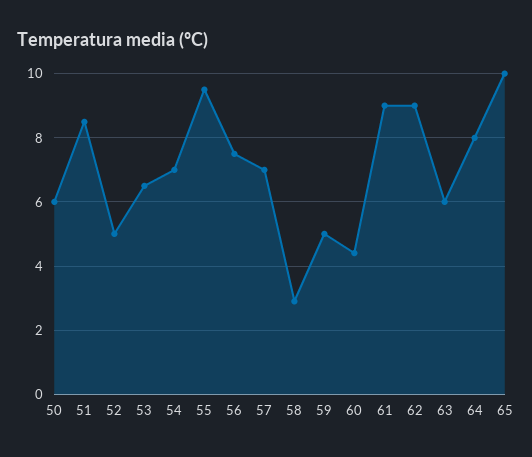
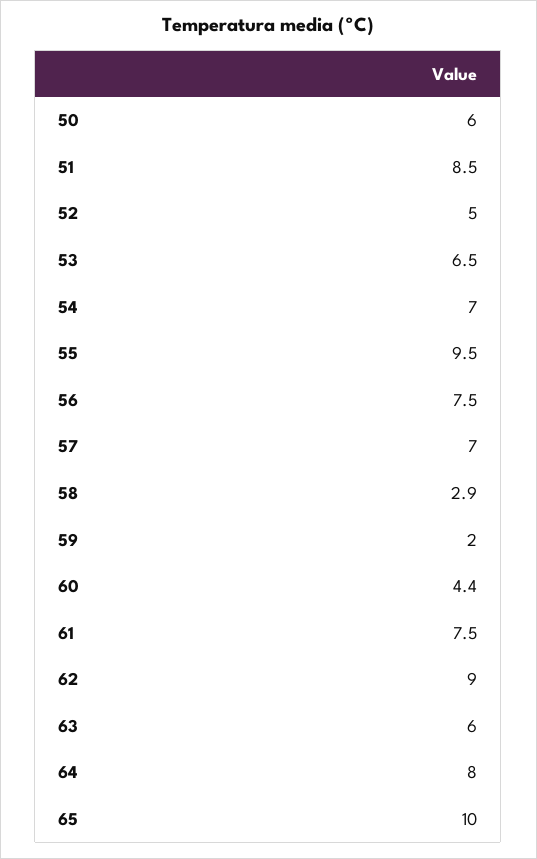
59: 5 -> 2
61: 9 -> 7.5

